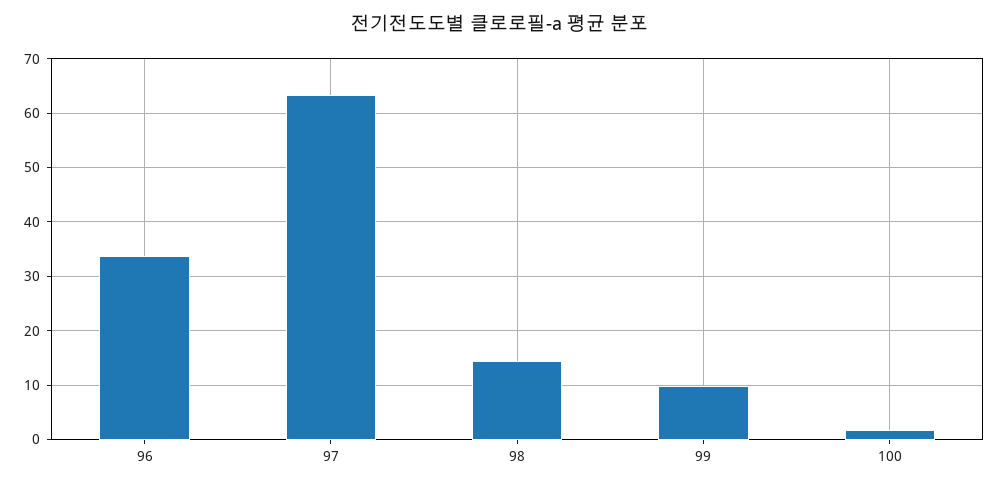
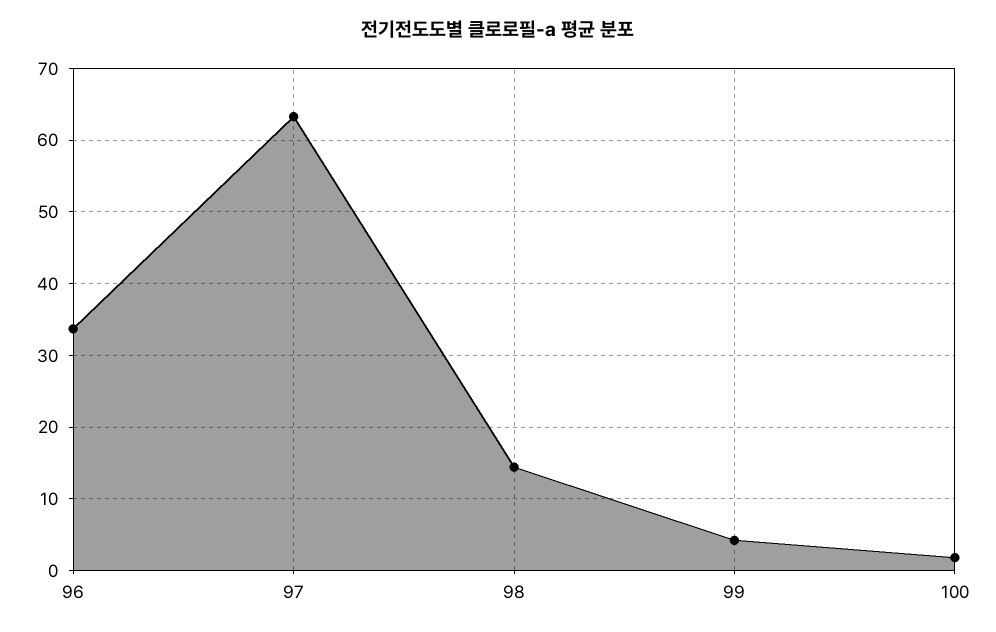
99: 10 -> 4

